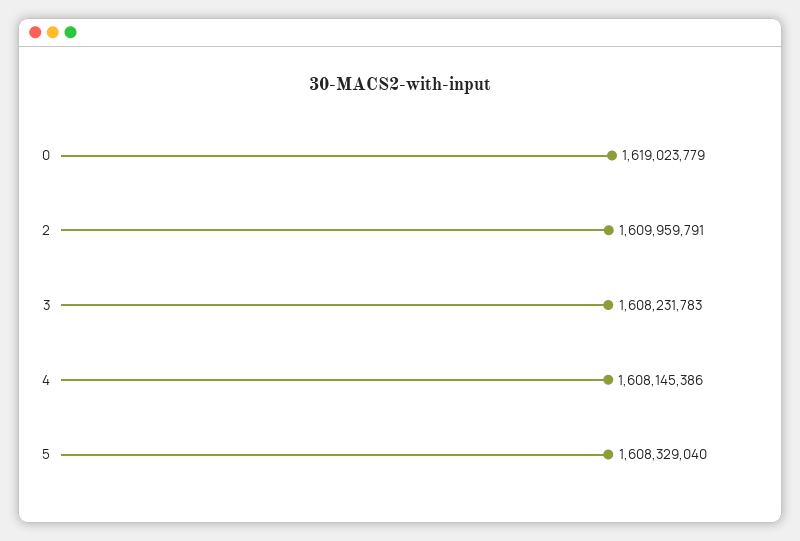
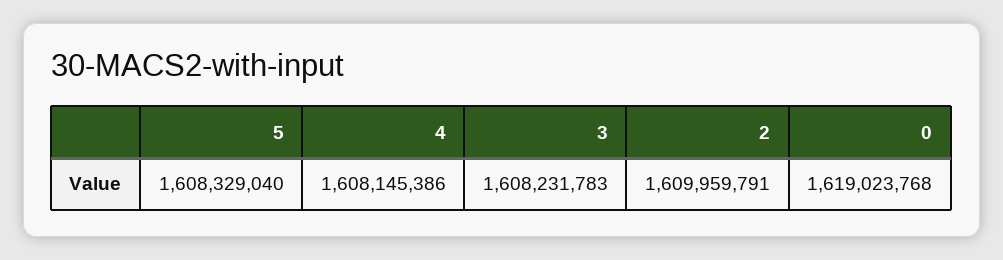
0: 1619023779 -> 1619023768

